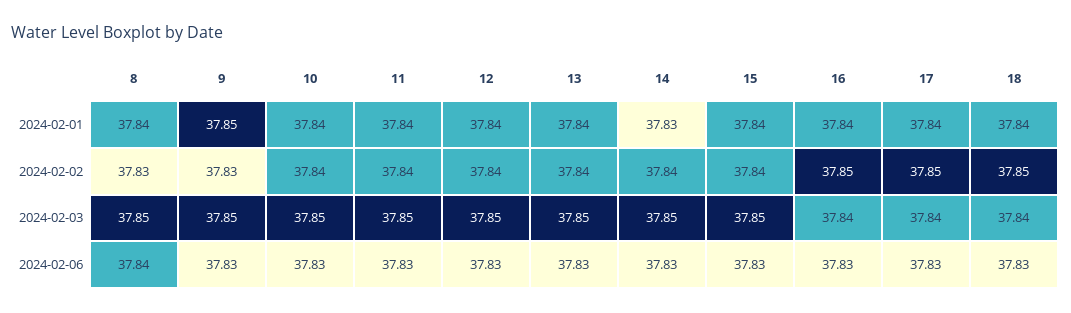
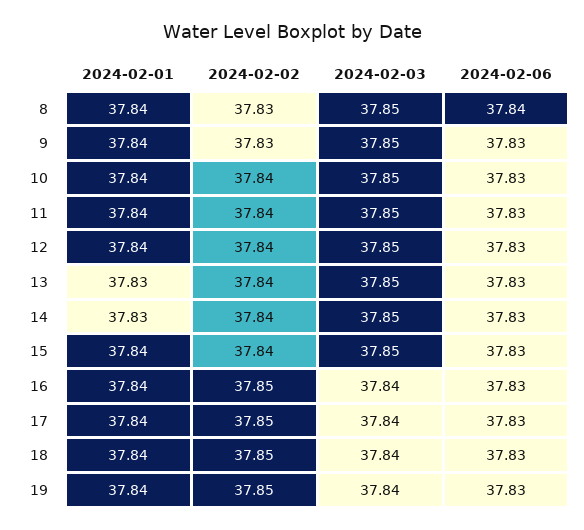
9, 2024-02-01: 37.85 -> 37.84
13, 2024-02-01: 37.84 -> 37.83
19, 2024-02-01: none -> 37.84
19, 2024-02-02: none -> 37.85
19, 2024-02-03: none -> 37.84
19, 2024-02-06: none -> 37.83

